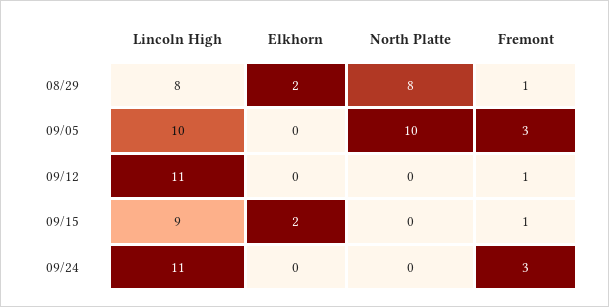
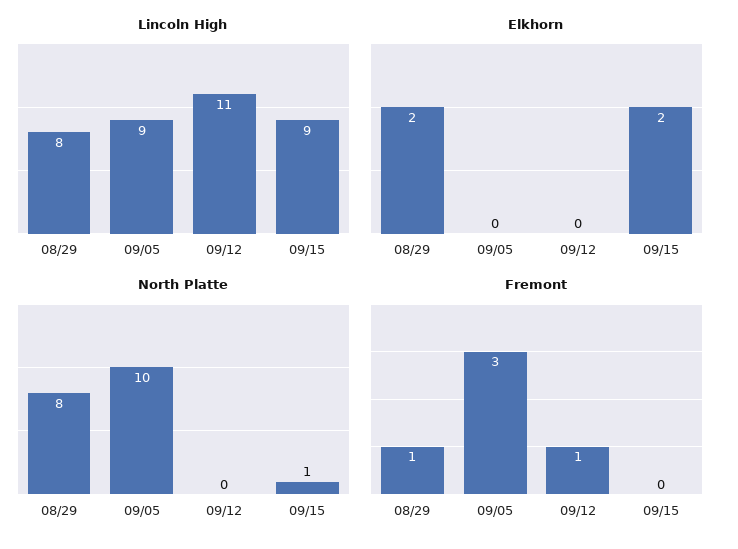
Lincoln High, 09/05: 10 -> 9
North Platte, 09/15: 0 -> 1
Fremont, 09/15: 1 -> 0
Lincoln High, 09/24: 11 -> none
Elkhorn, 09/24: 0 -> none
North Platte, 09/24: 0 -> none
Fremont, 09/24: 3 -> none

